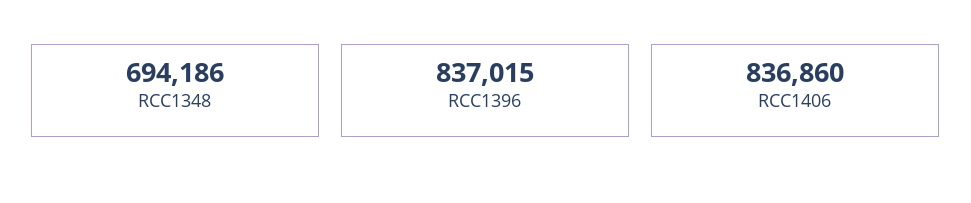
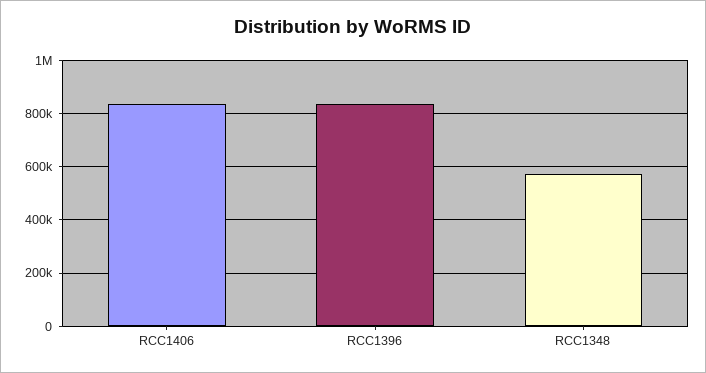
RCC1348: 694186 -> 575000

